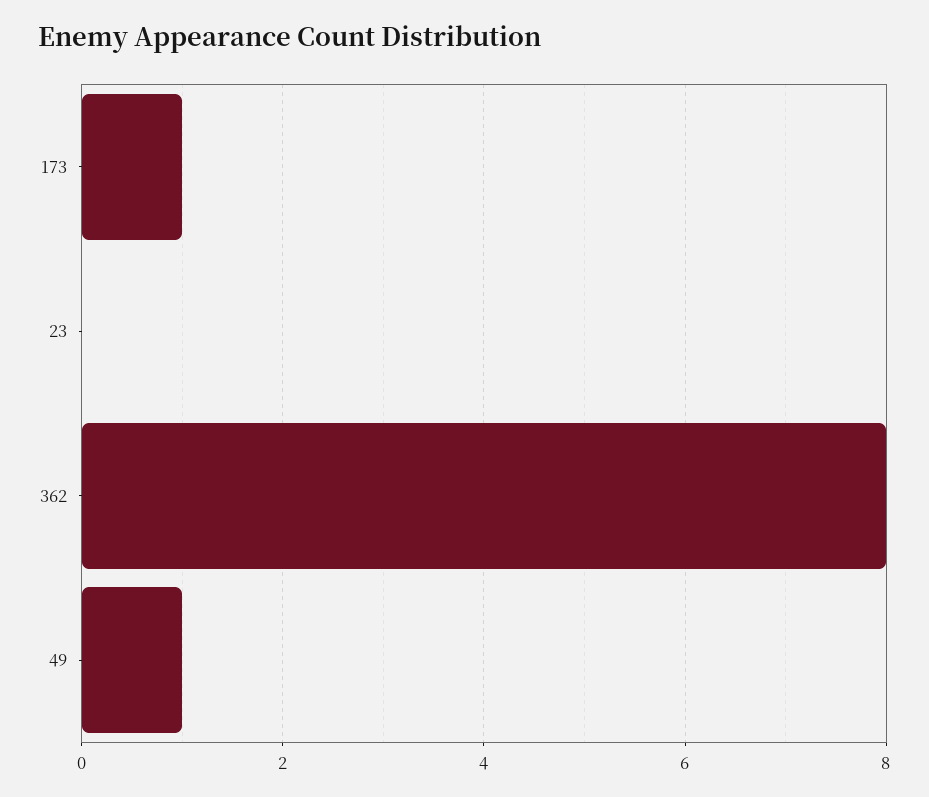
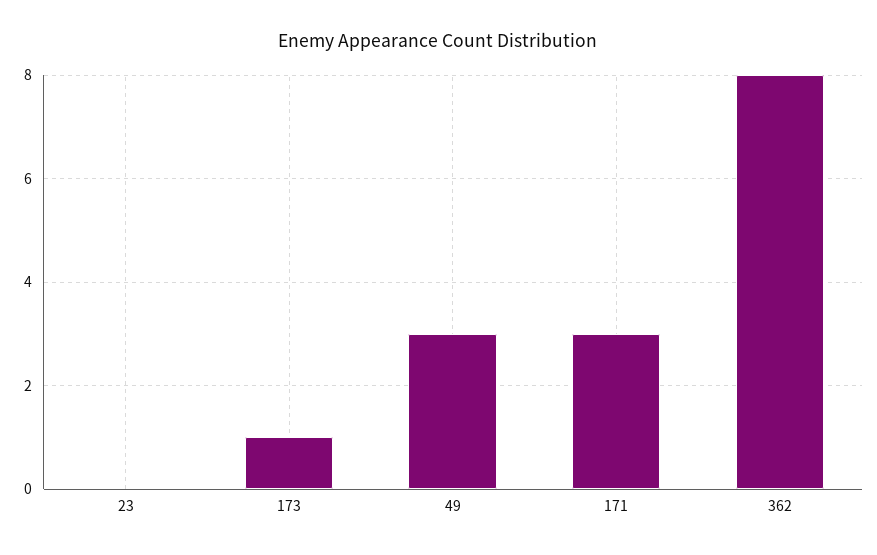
49: 1 -> 3
171: none -> 3

